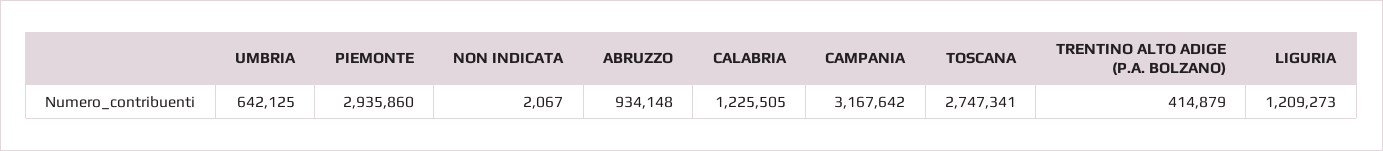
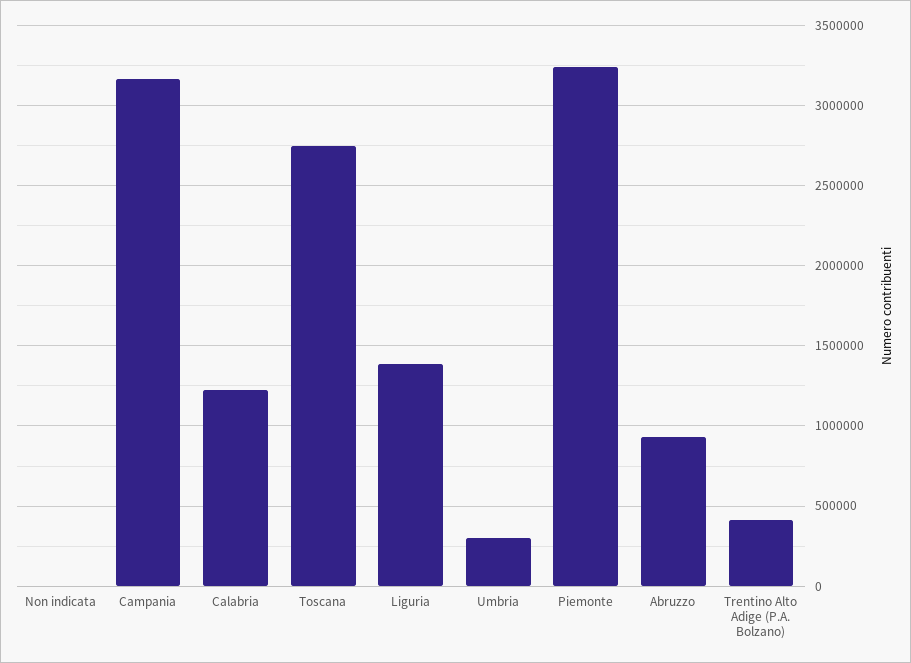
UMBRIA: 642125 -> 300000
PIEMONTE: 2935860 -> 3250000
LIGURIA: 1209273 -> 1400000

